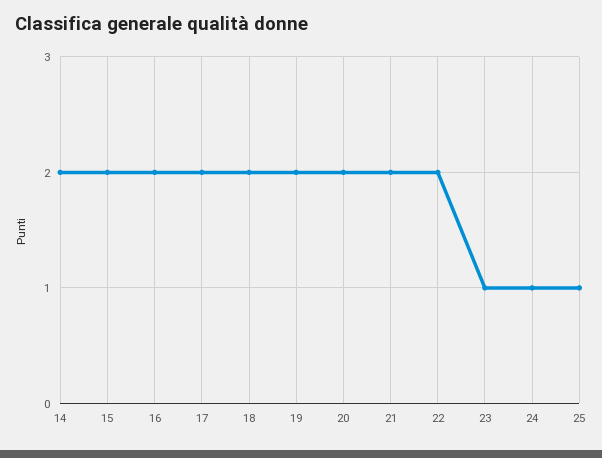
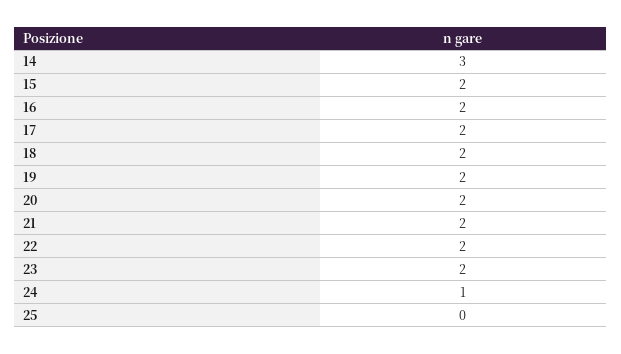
14: 2 -> 3
23: 1 -> 2
25: 1 -> 0

